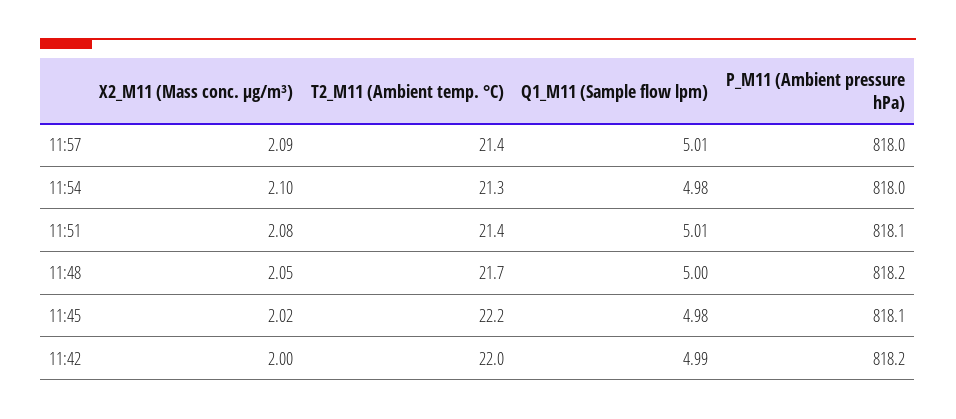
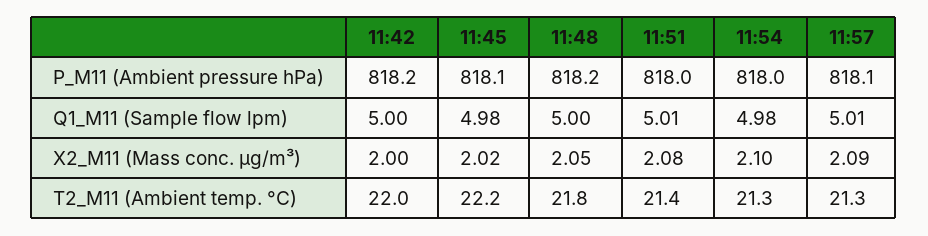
T2_M11 (Ambient temp. °C), 11:57: 21.4 -> 21.3
P_M11 (Ambient pressure hPa), 11:57: 818 -> 818.1
P_M11 (Ambient pressure hPa), 11:51: 818.1 -> 818
T2_M11 (Ambient temp. °C), 11:48: 21.7 -> 21.8
Q1_M11 (Sample flow lpm), 11:42: 4.99 -> 5

